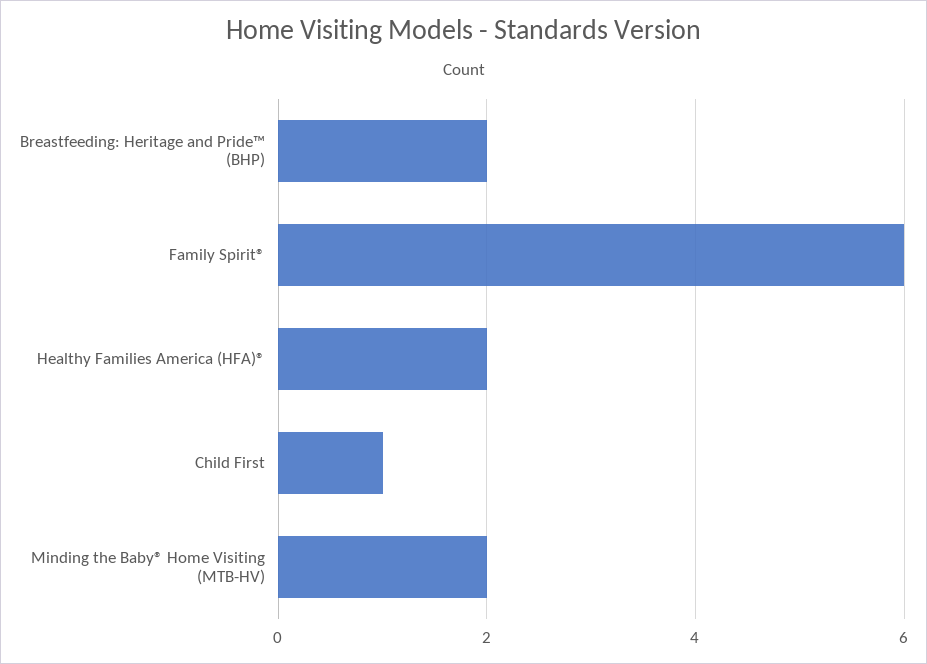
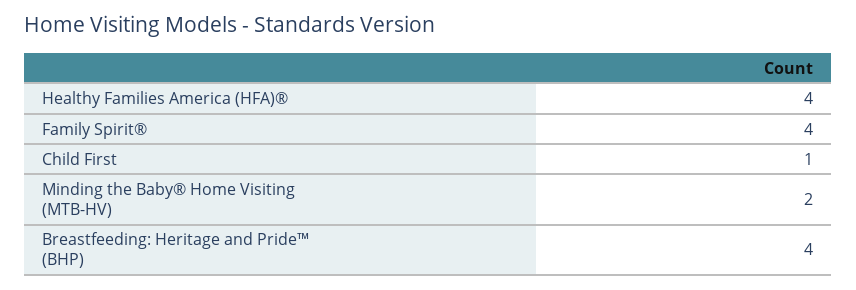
Breastfeeding: Heritage and Pride™ (BHP): 2 -> 4
Family Spirit®: 6 -> 4
Healthy Families America (HFA)®: 2 -> 4

